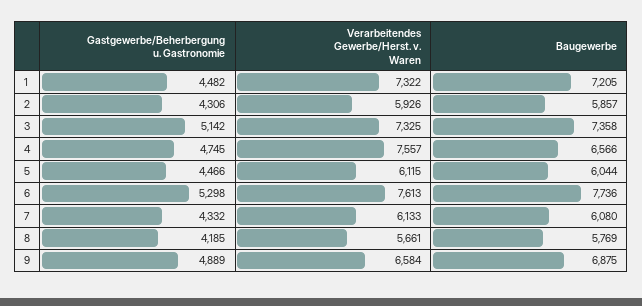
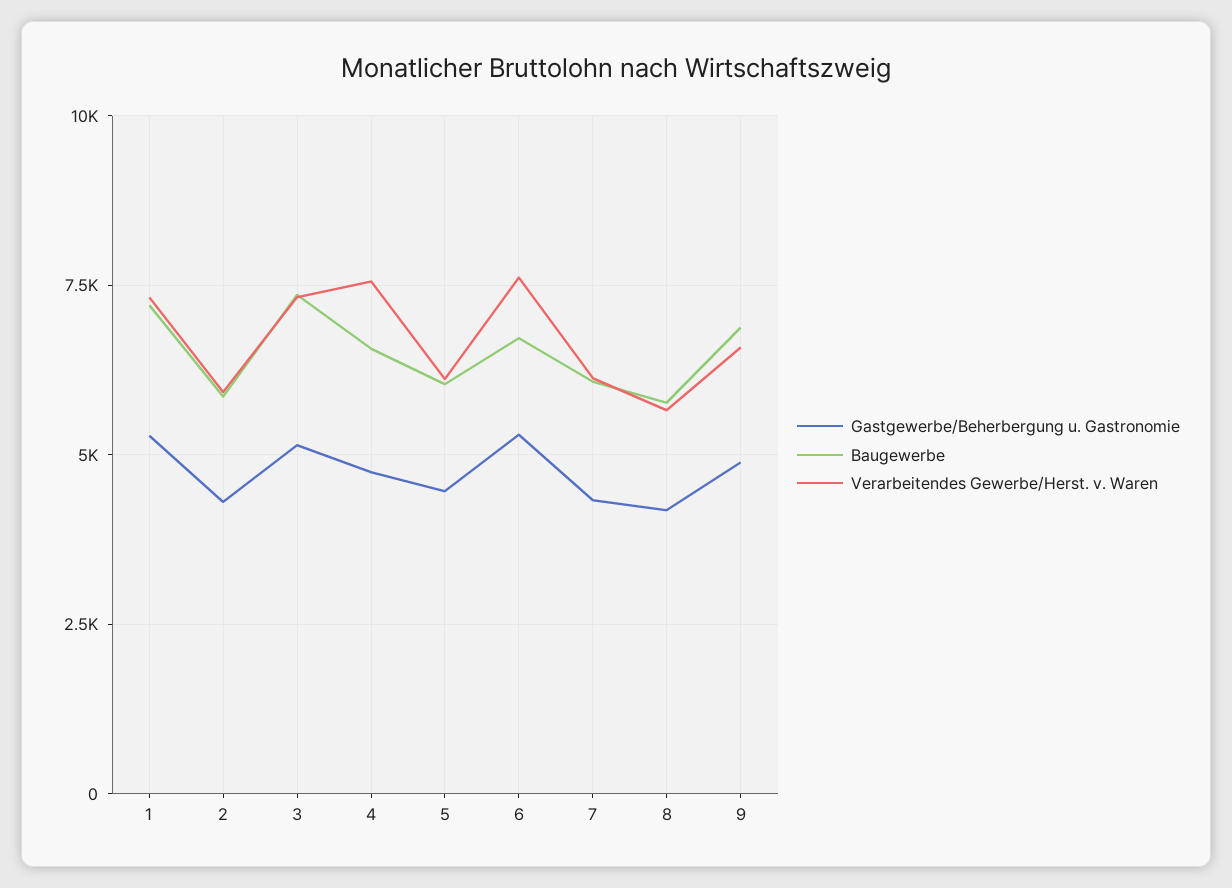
Gastgewerbe/Beherbergung u. Gastronomie, 1: 4482 -> 5250
Baugewerbe, 6: 7736 -> 6750

